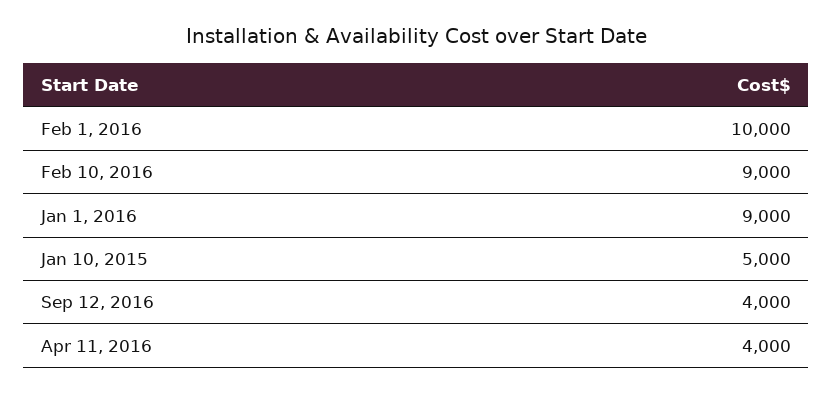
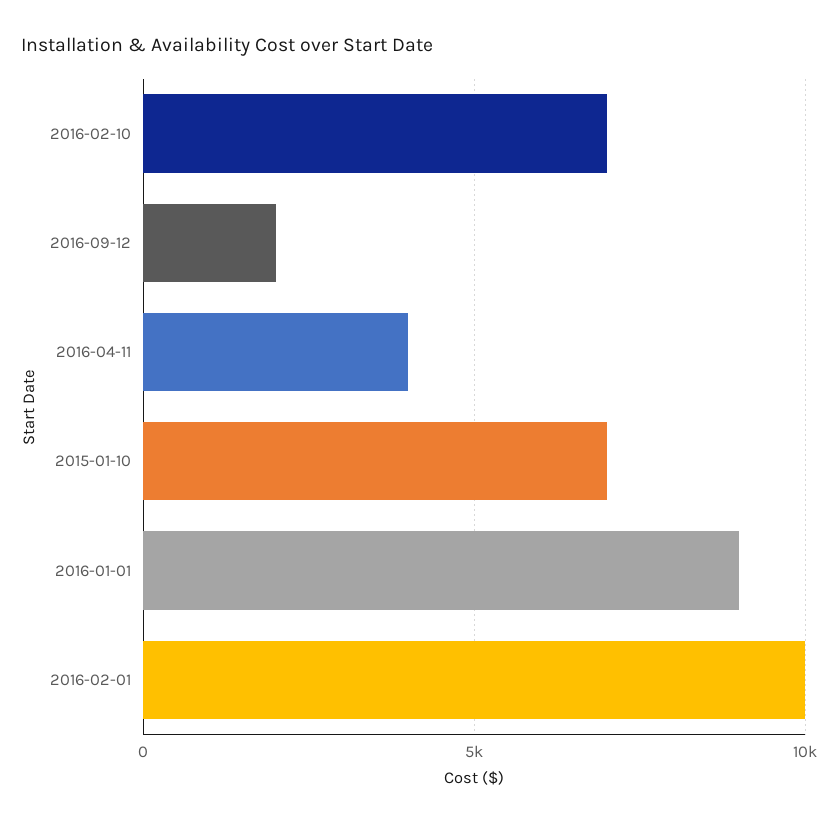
Feb 10, 2016: 9000 -> 7000
Jan 10, 2015: 5000 -> 7000
Sep 12, 2016: 4000 -> 2000

